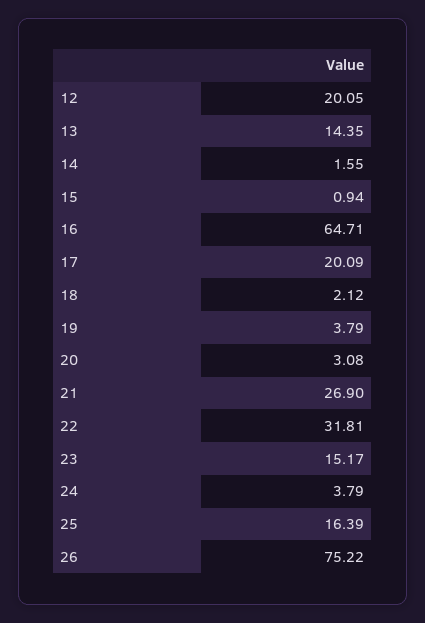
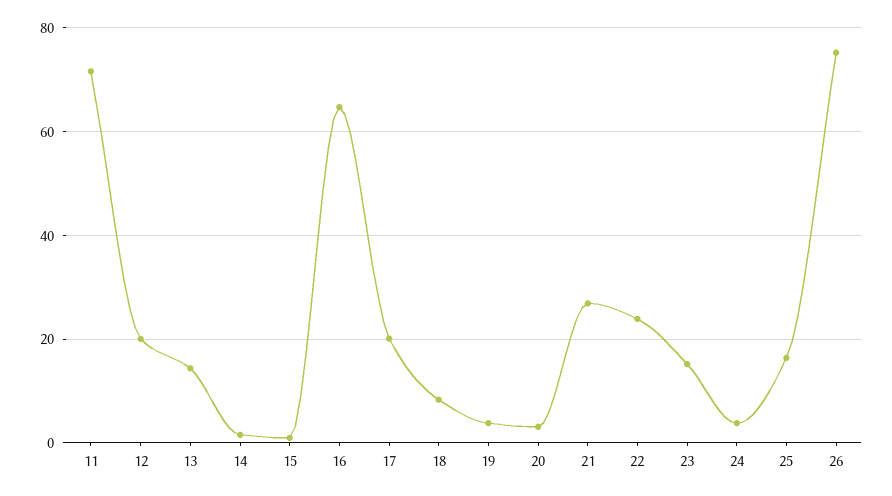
18: 2.12 -> 8
22: 31.81 -> 24
11: none -> 72

